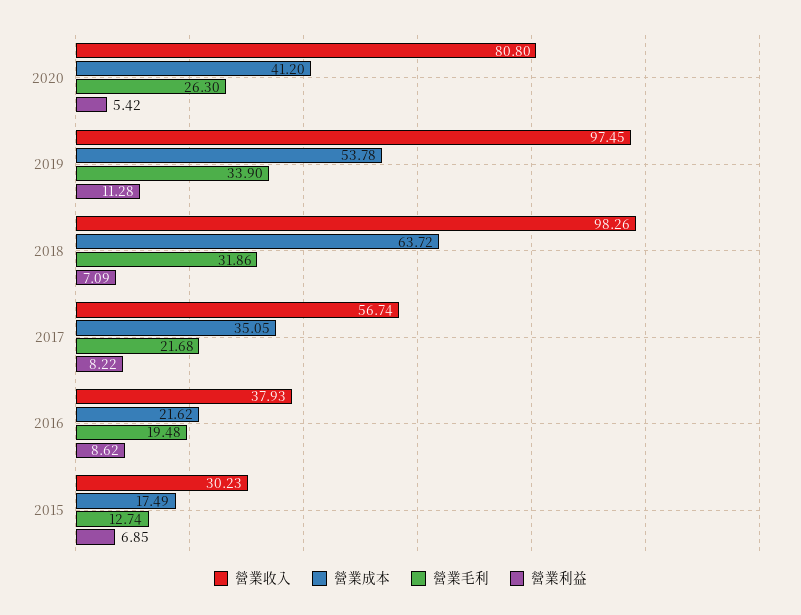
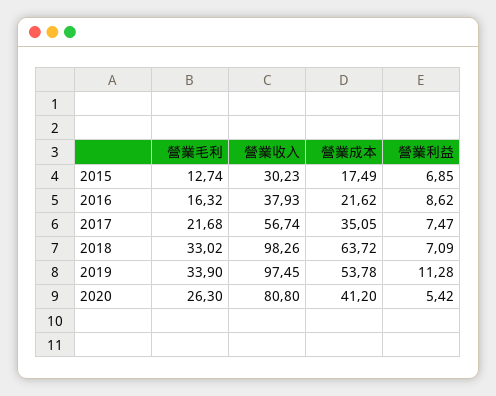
營業毛利, 2018: 31.86 -> 33.02
營業利益, 2017: 8.22 -> 7.47
營業毛利, 2016: 19.48 -> 16.32

